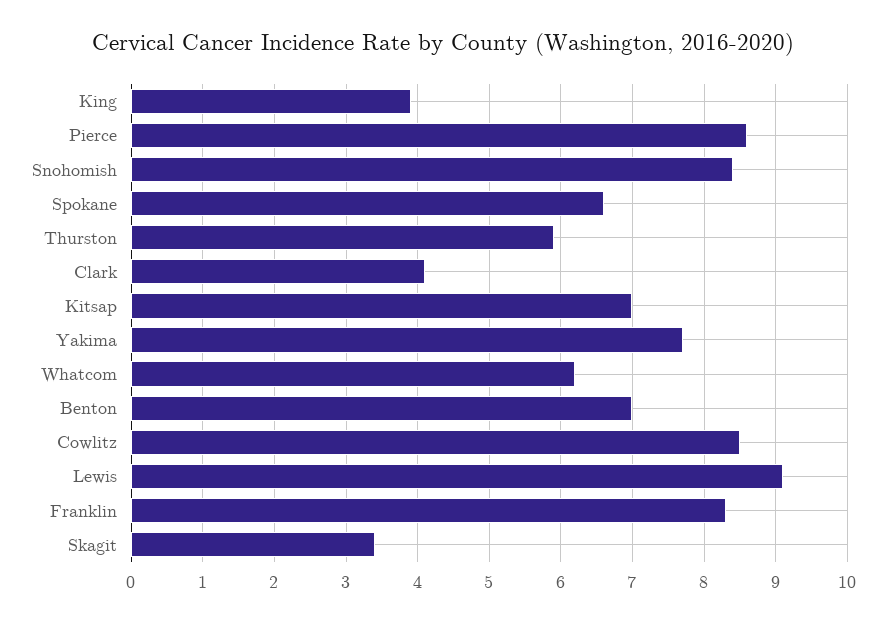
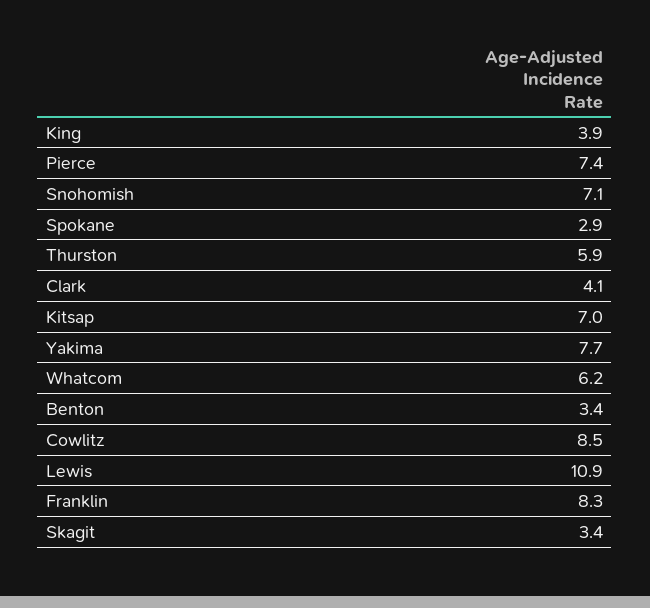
Pierce: 8.6 -> 7.4
Snohomish: 8.4 -> 7.1
Spokane: 6.6 -> 2.9
Benton: 7 -> 3.4
Lewis: 9.1 -> 10.9

